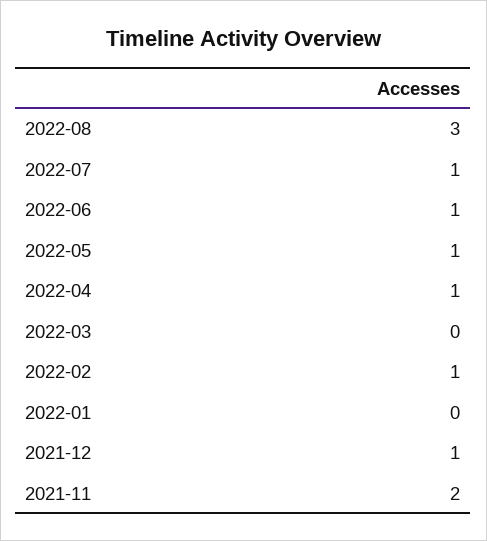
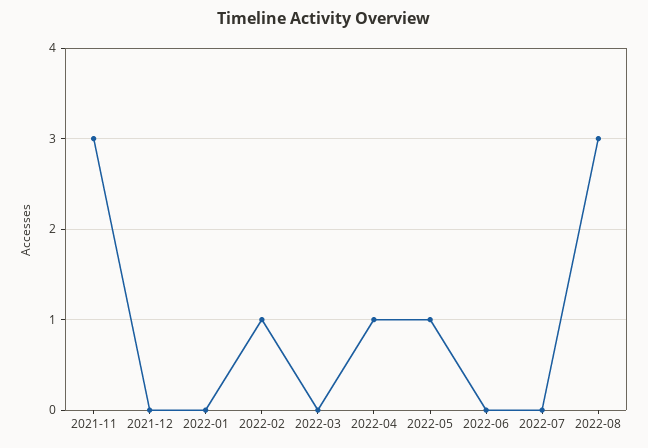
2022-07: 1 -> 0
2022-06: 1 -> 0
2021-12: 1 -> 0
2021-11: 2 -> 3

